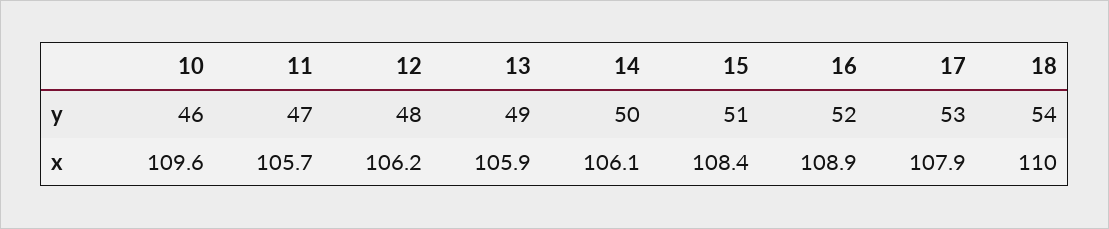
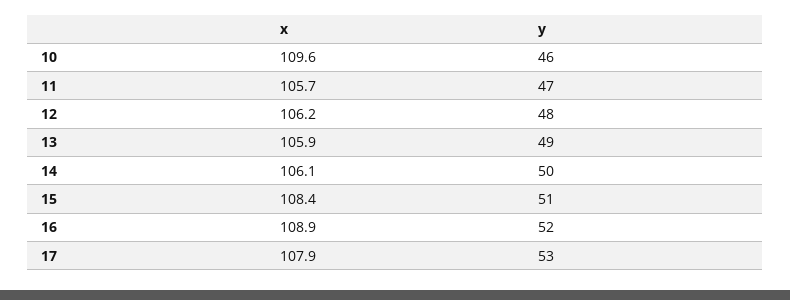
18, y: 54 -> none
18, x: 110 -> none

